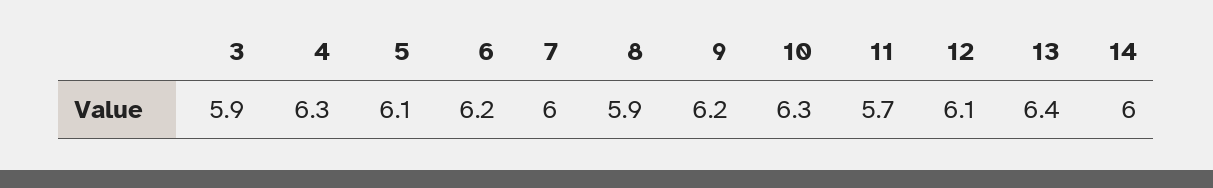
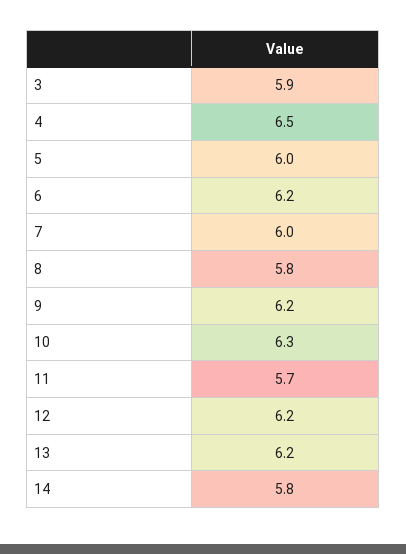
4: 6.3 -> 6.5
5: 6.1 -> 6
8: 5.9 -> 5.8
12: 6.1 -> 6.2
13: 6.4 -> 6.2
14: 6 -> 5.8

